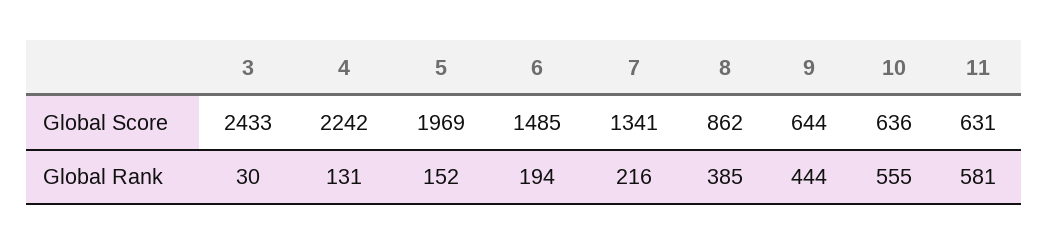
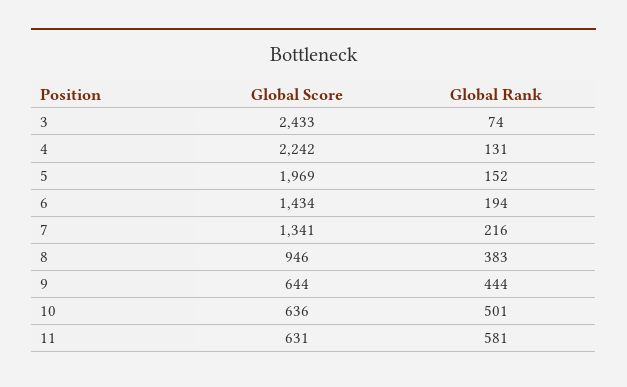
6, Global Score: 1485 -> 1434
8, Global Score: 862 -> 946
3, Global Rank: 30 -> 74
8, Global Rank: 385 -> 383
10, Global Rank: 555 -> 501

